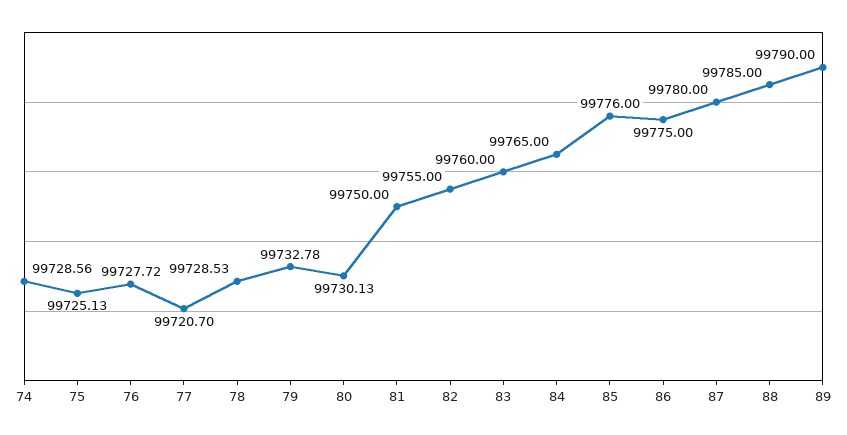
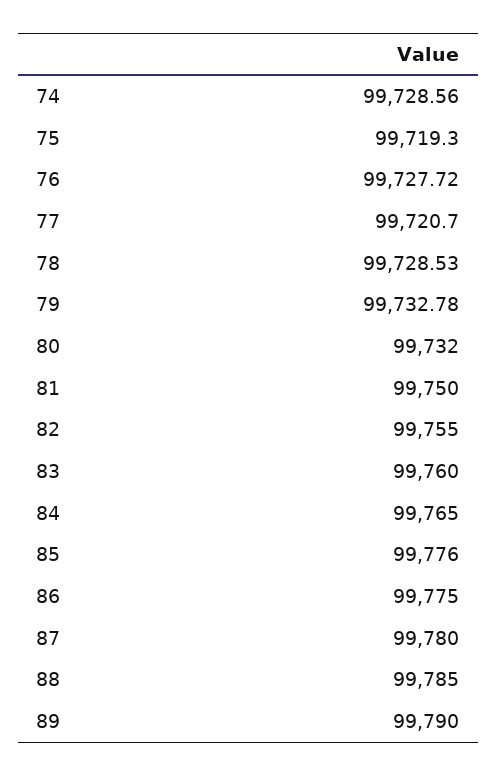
75: 99725.13 -> 99719.3
80: 99730.13 -> 99732

